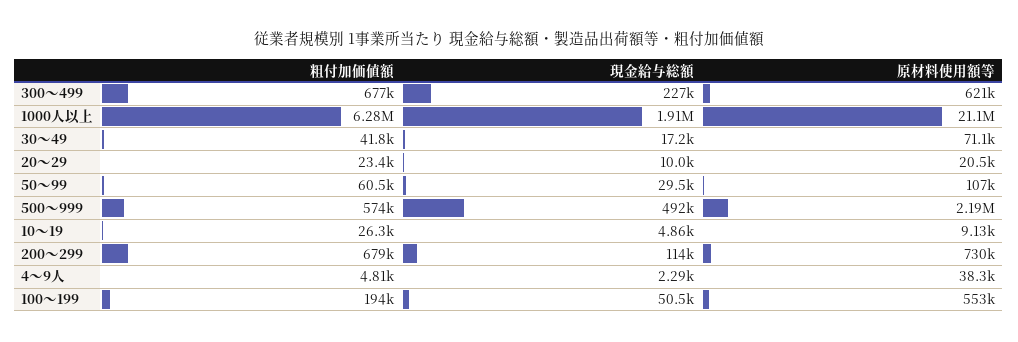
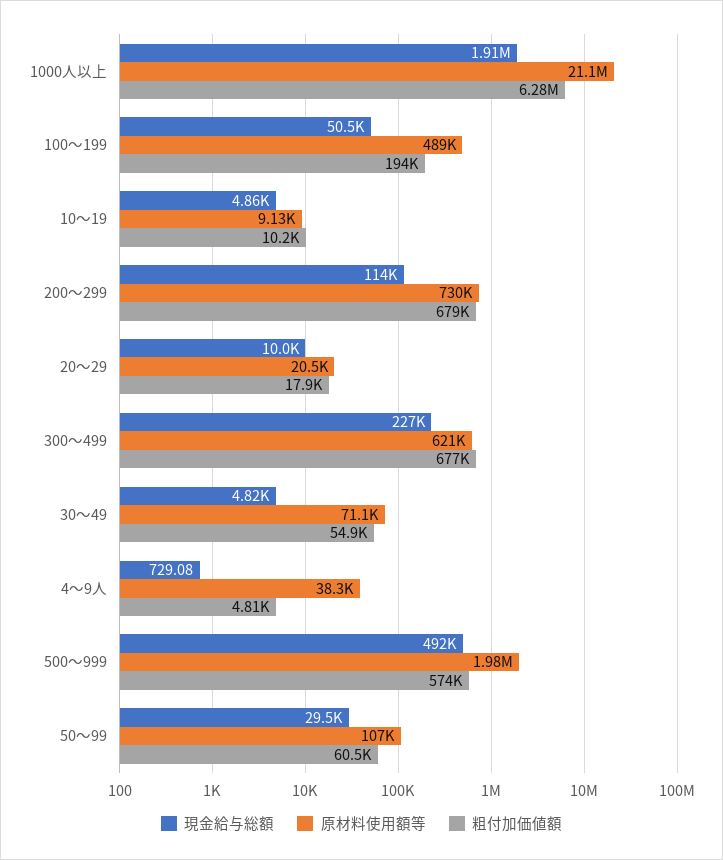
粗付加価値額, 30～49: 41800 -> 54900
現金給与総額, 30～49: 17200 -> 4820
粗付加価値額, 20～29: 23400 -> 17900
原材料使用額等, 500～999: 2190000 -> 1980000
粗付加価値額, 10～19: 26300 -> 10200
現金給与総額, 4～9人: 2290 -> 729.08
原材料使用額等, 100～199: 553000 -> 489000

